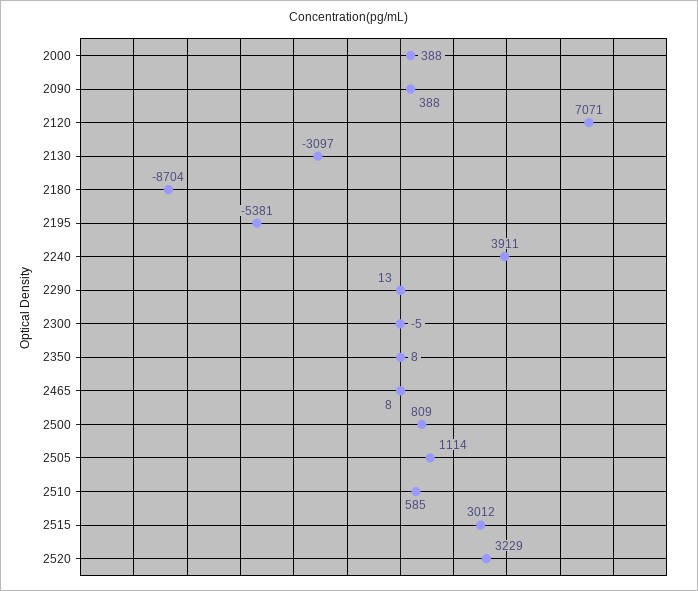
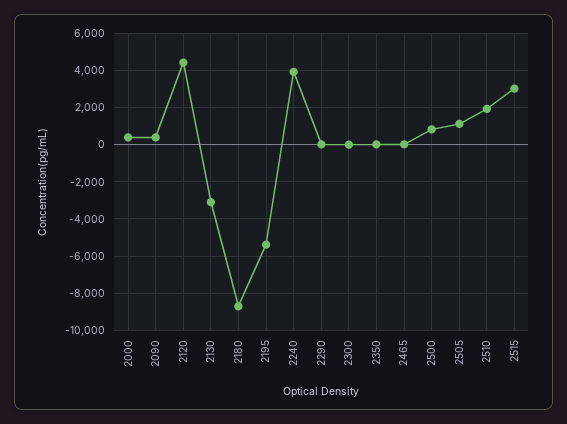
2120: 7071 -> 4500
2510: 585 -> 2000
2520: 3229 -> none

